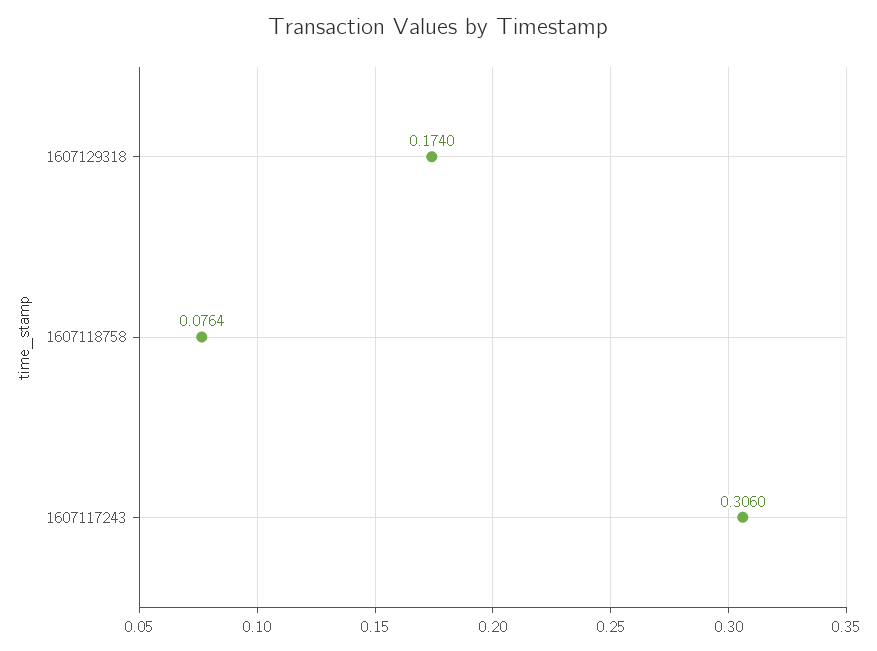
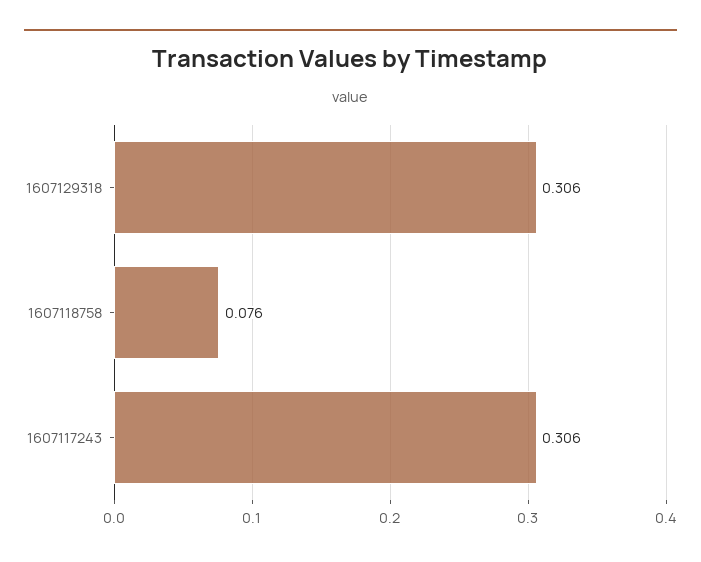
1607129318: 0.174 -> 0.306

